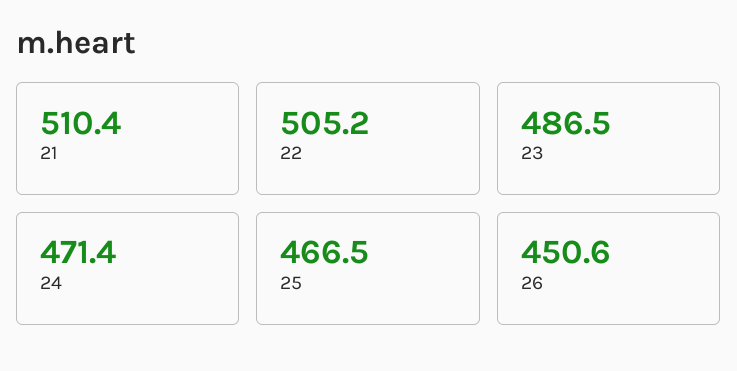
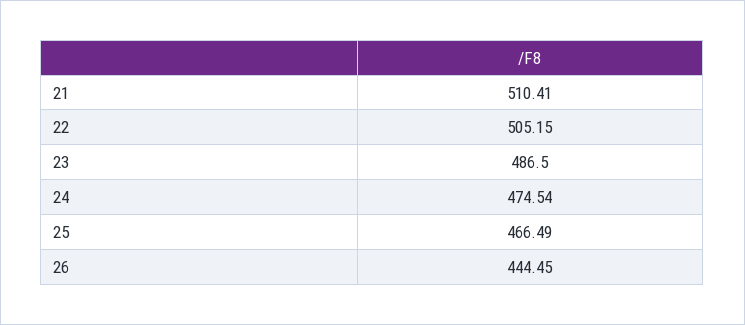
24: 471.4 -> 474.54
26: 450.6 -> 444.45

